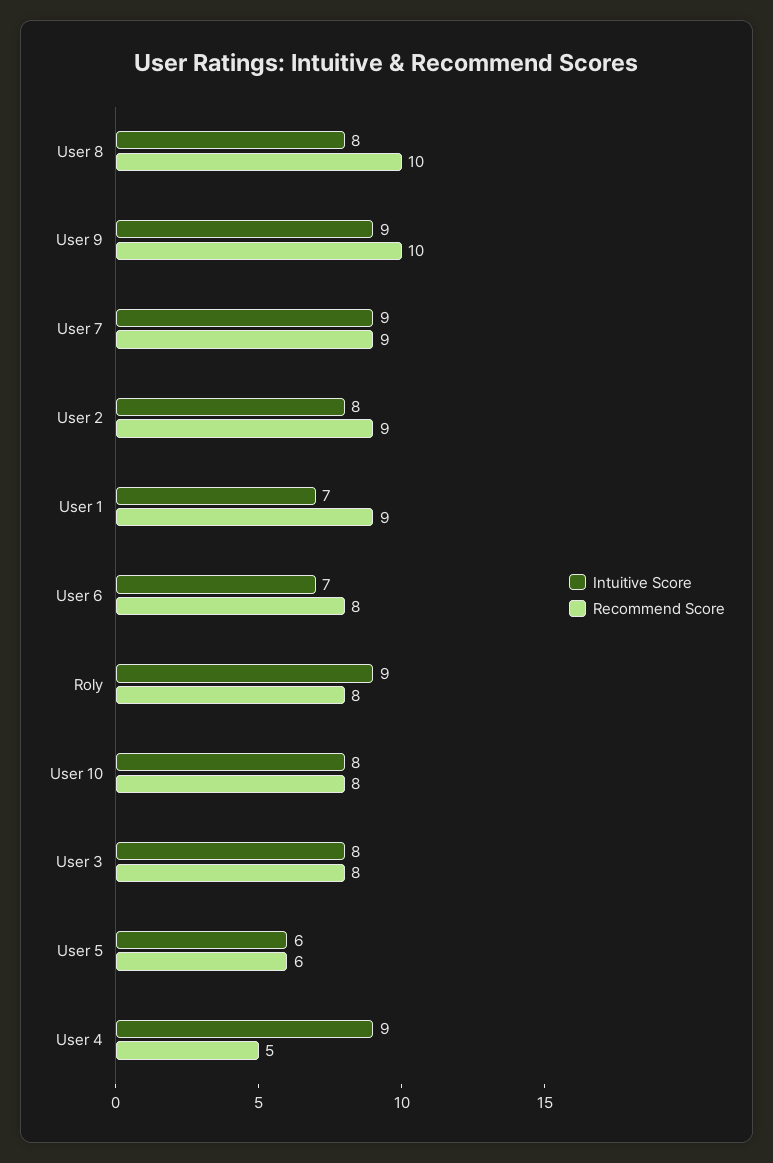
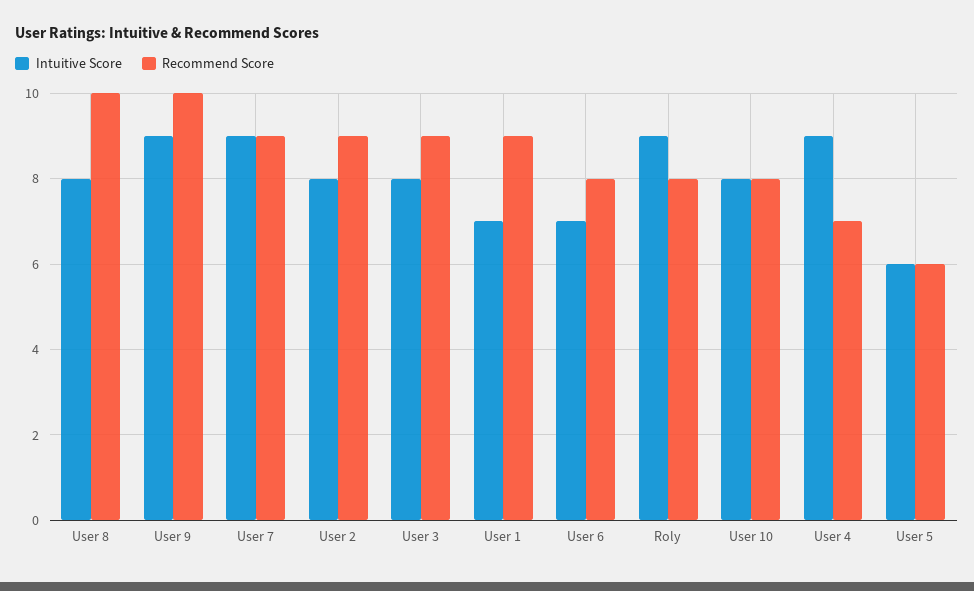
Recommend Score, User 3: 8 -> 9
Recommend Score, User 4: 5 -> 7

